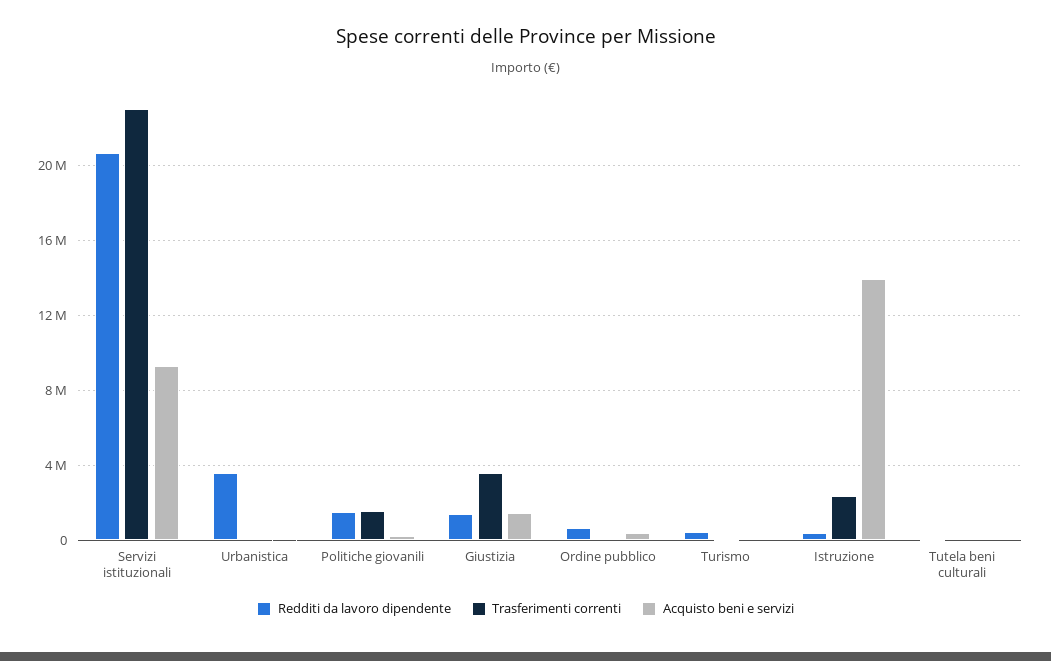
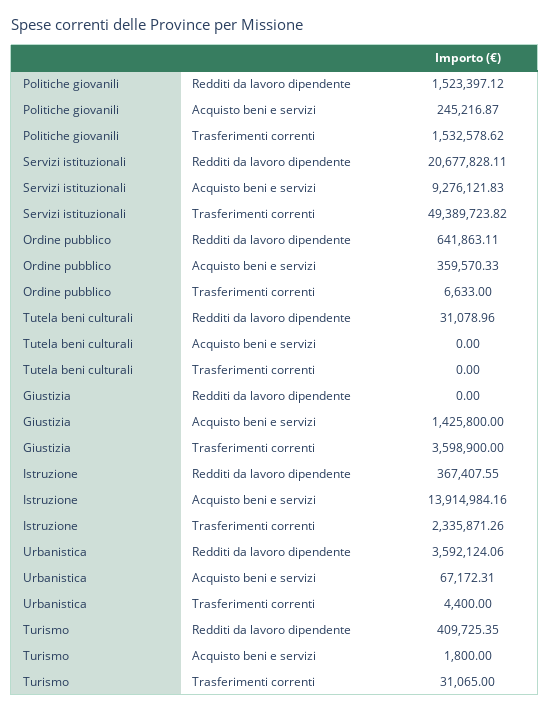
Trasferimenti correnti, Servizi istituzionali: 23000000 -> 49389723.82
Redditi da lavoro dipendente, Giustizia: 1500000 -> 0

